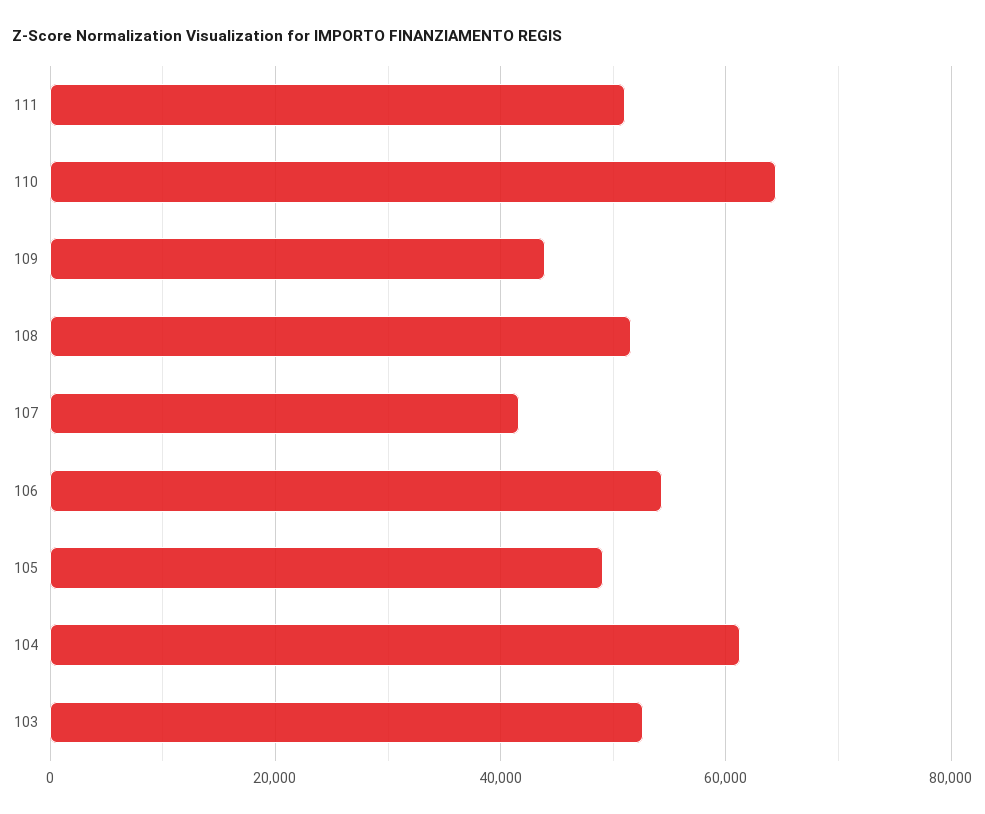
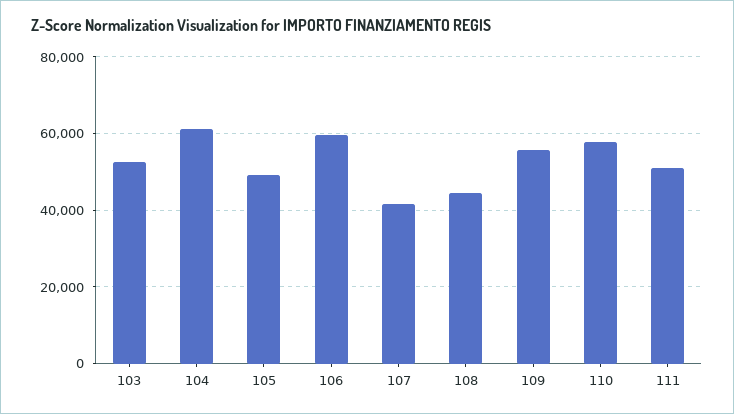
110: 64000 -> 58000
109: 44000 -> 56000
108: 52000 -> 44000
106: 54000 -> 60000

